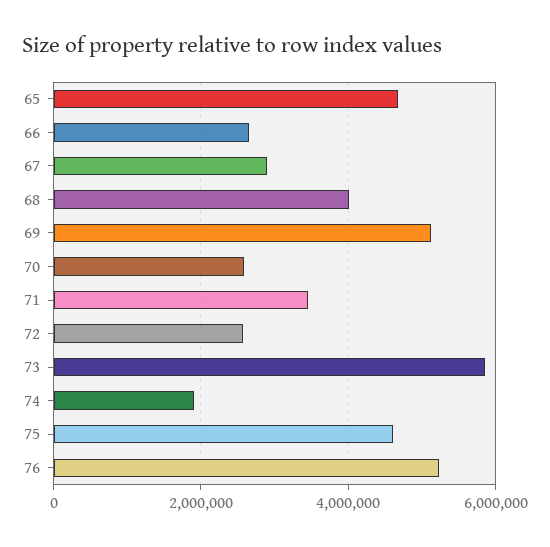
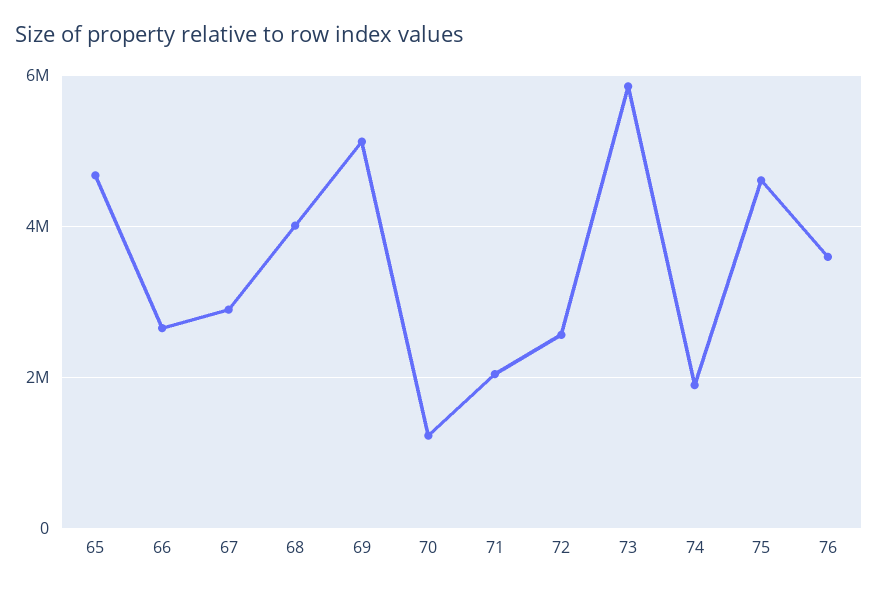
70: 2600000 -> 1200000
71: 3400000 -> 2000000
76: 5200000 -> 3600000

